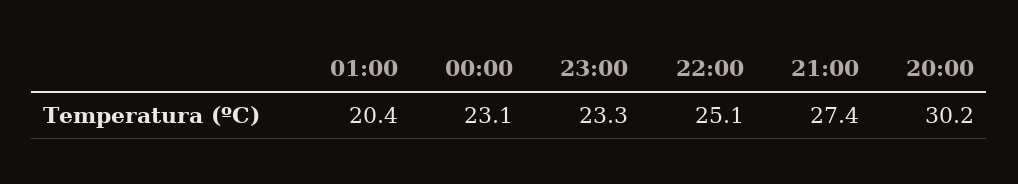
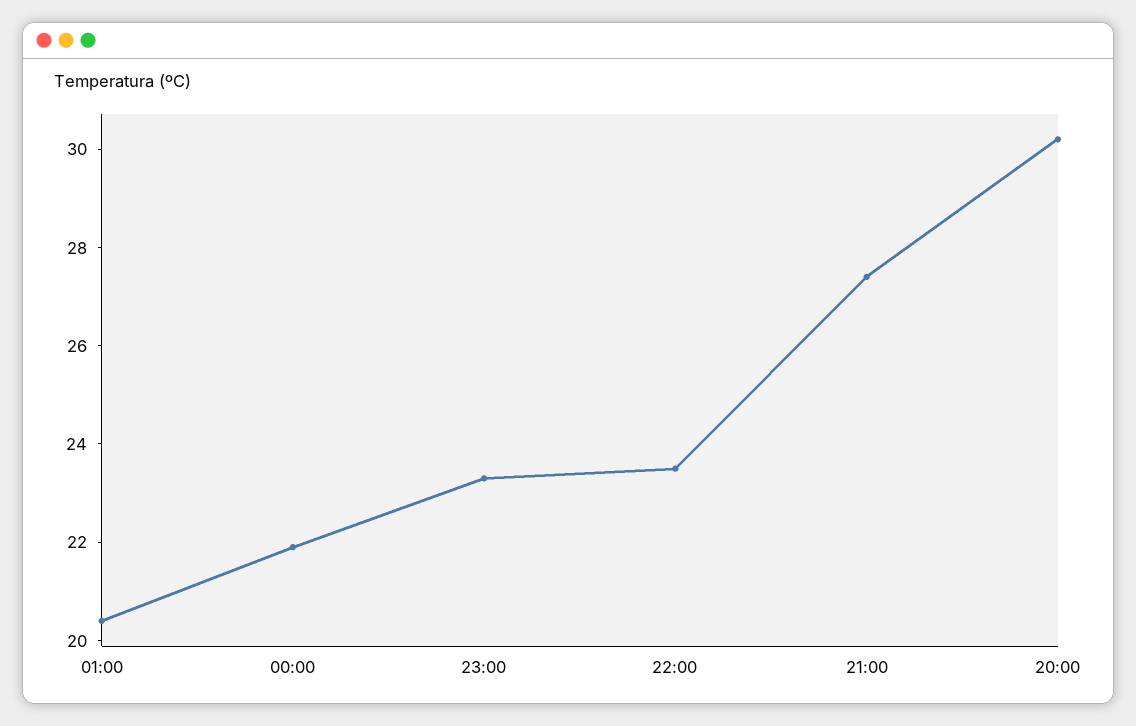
00:00: 23.1 -> 22
22:00: 25.1 -> 23.5

